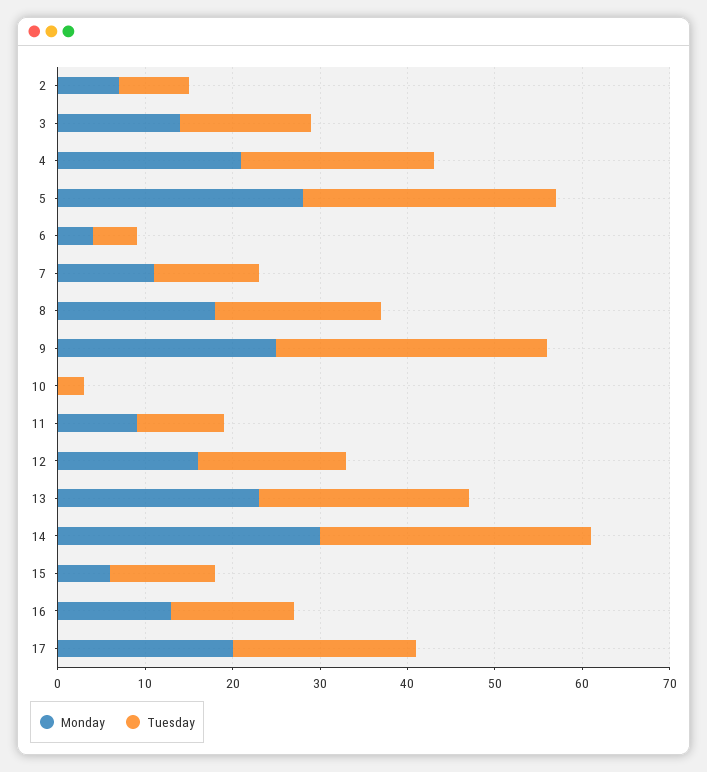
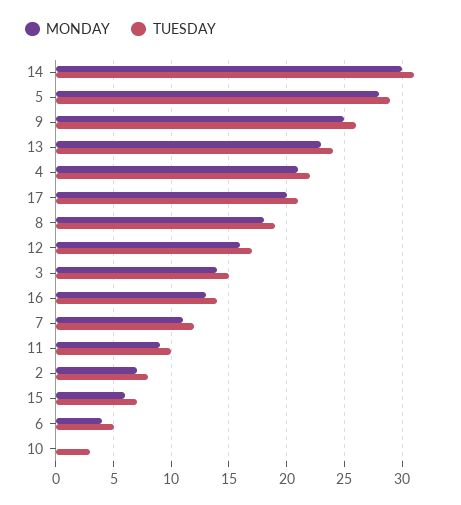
Tuesday, 9: 31 -> 26
Tuesday, 15: 12 -> 7

